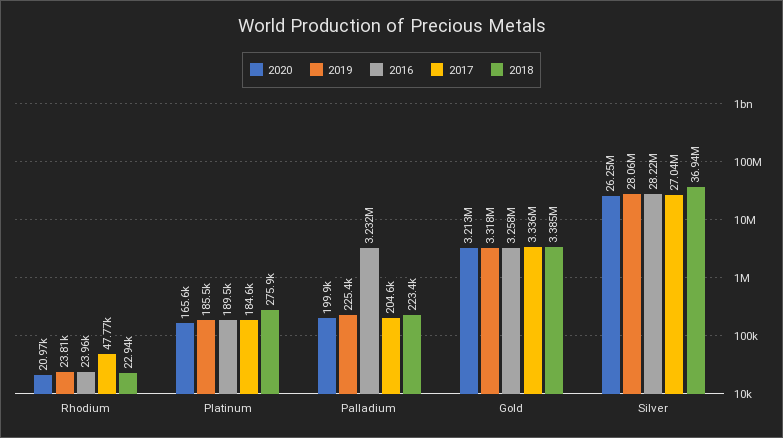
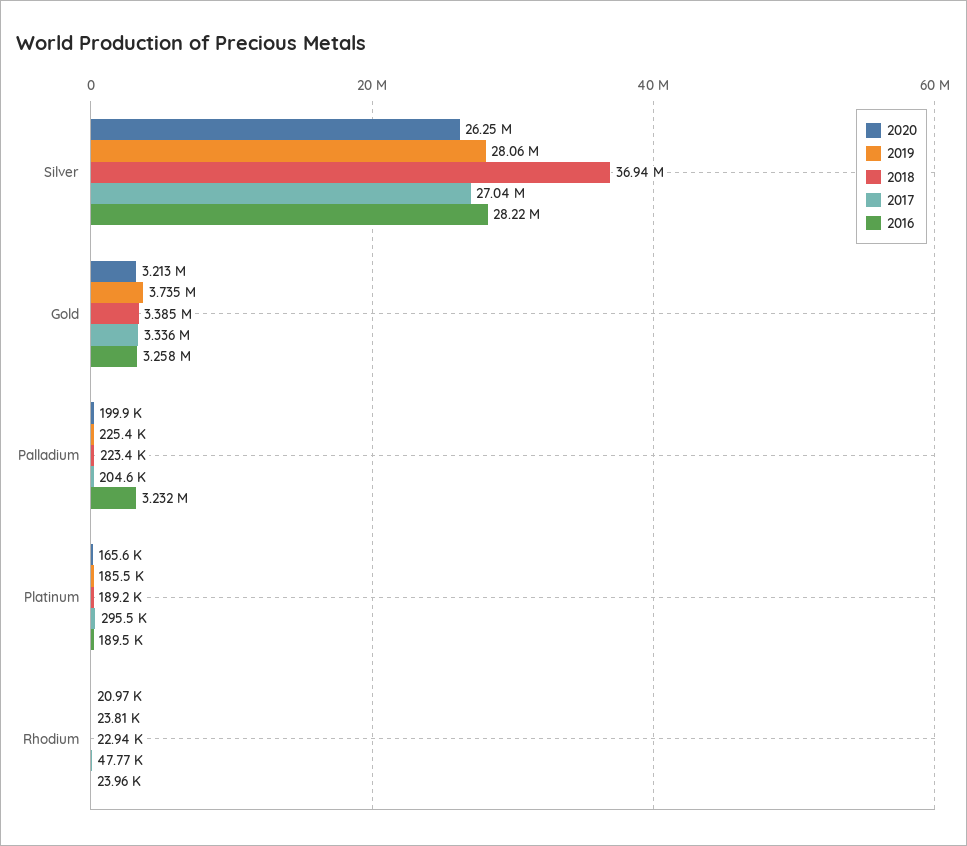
2017, Platinum: 184600 -> 295500
2018, Platinum: 275900 -> 189200
2019, Gold: 3318000 -> 3735000

